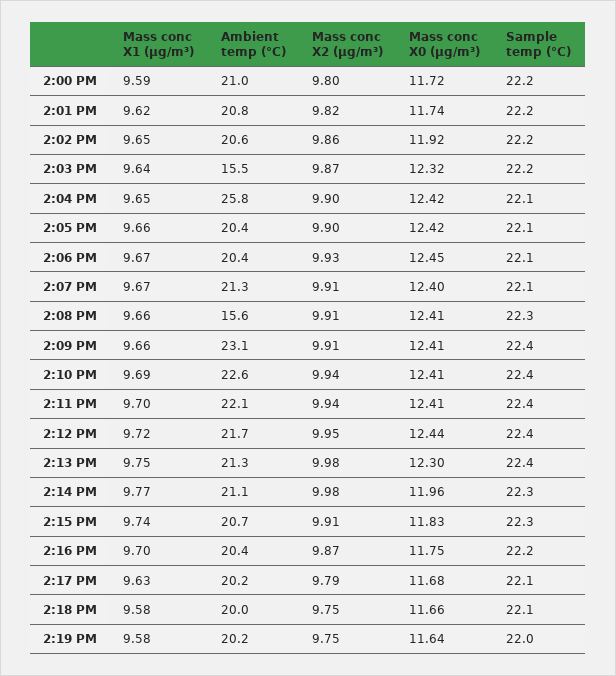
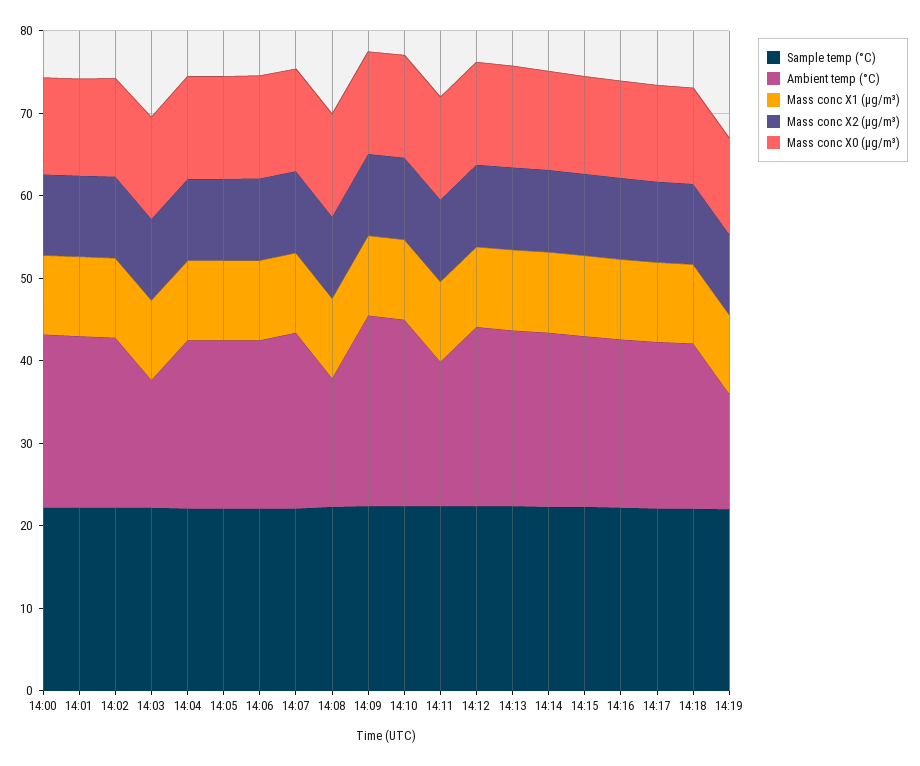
Ambient temp (°C), 2:04 PM: 25.8 -> 20
Ambient temp (°C), 2:11 PM: 22.1 -> 18
Ambient temp (°C), 2:19 PM: 20.2 -> 14

